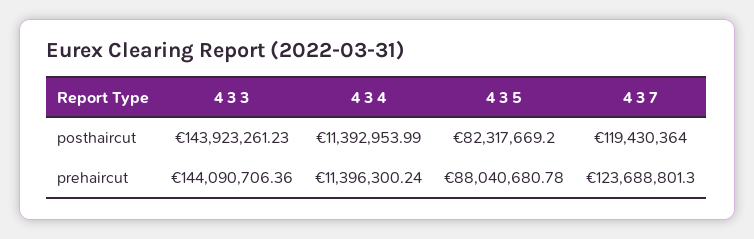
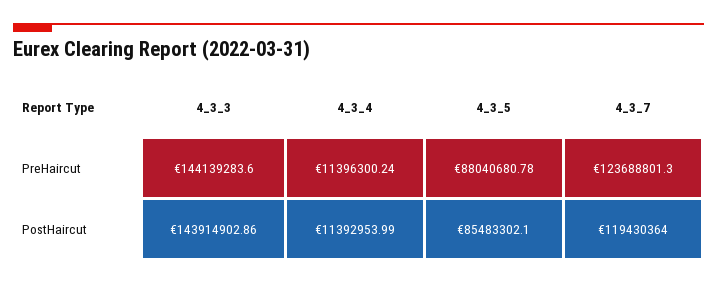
4 3 3, posthaircut: 143923261.23 -> 143914902.86
4 3 5, posthaircut: 82317669.2 -> 85483302.1
4 3 3, prehaircut: 144090706.36 -> 144139283.6

